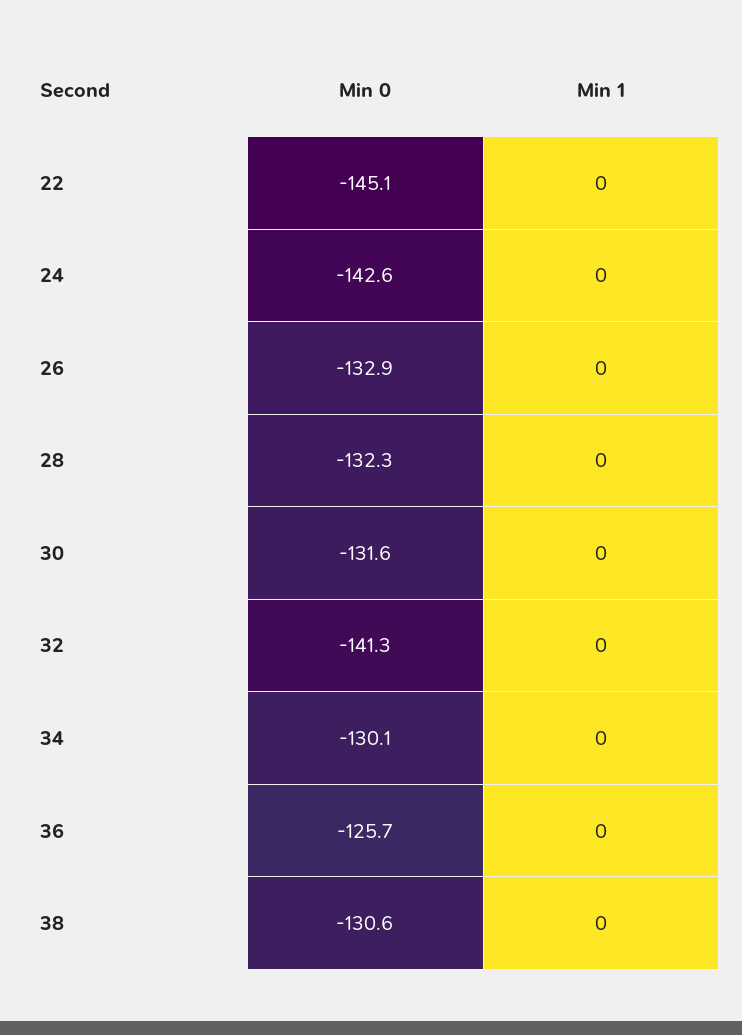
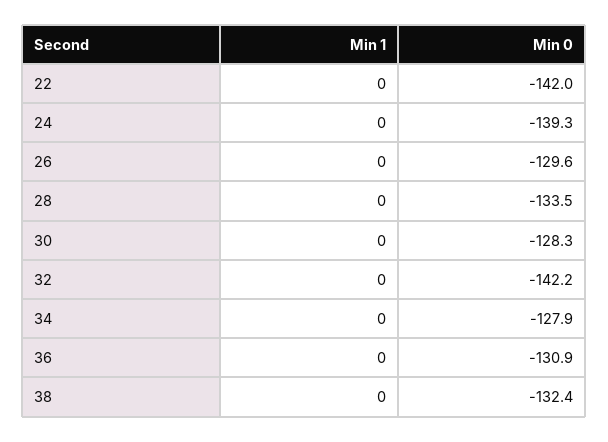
Min 0, 22: -145.1 -> -142
Min 0, 24: -142.6 -> -139.3
Min 0, 26: -132.9 -> -129.6
Min 0, 28: -132.3 -> -133.5
Min 0, 30: -131.6 -> -128.3
Min 0, 32: -141.3 -> -142.2
Min 0, 34: -130.1 -> -127.9
Min 0, 36: -125.7 -> -130.9
Min 0, 38: -130.6 -> -132.4

